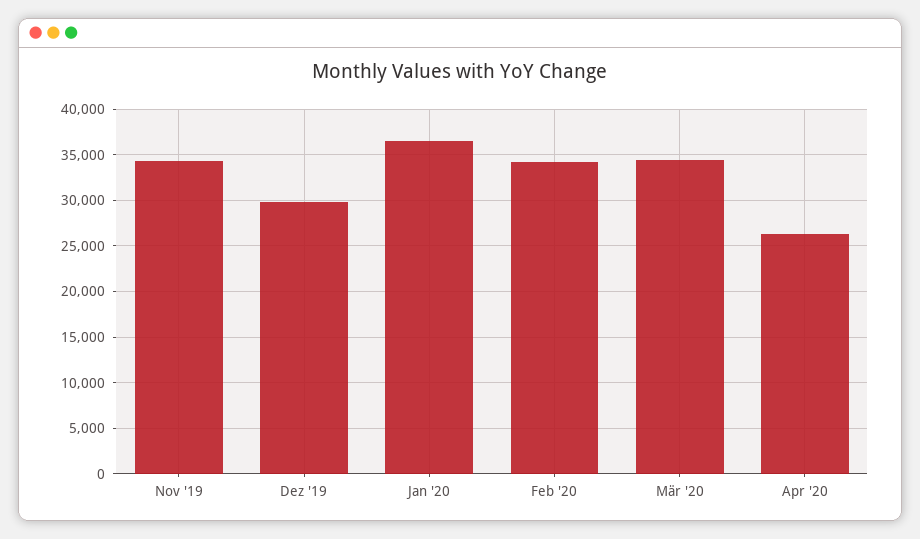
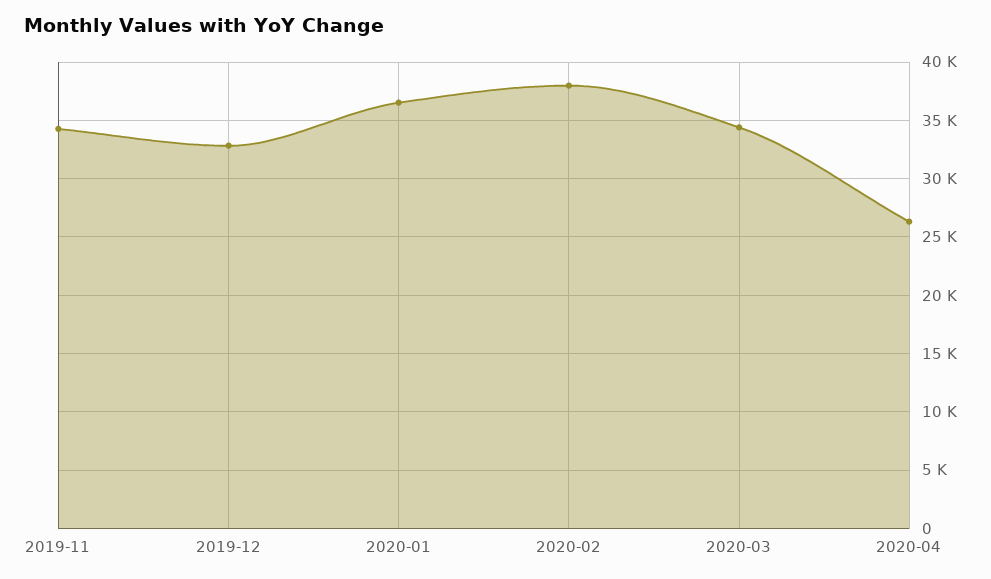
Dez '19: 30000 -> 33000
Feb '20: 34000 -> 38000

